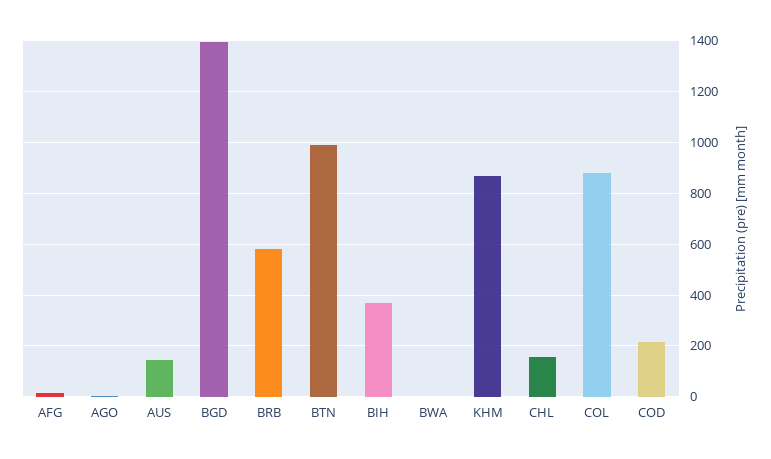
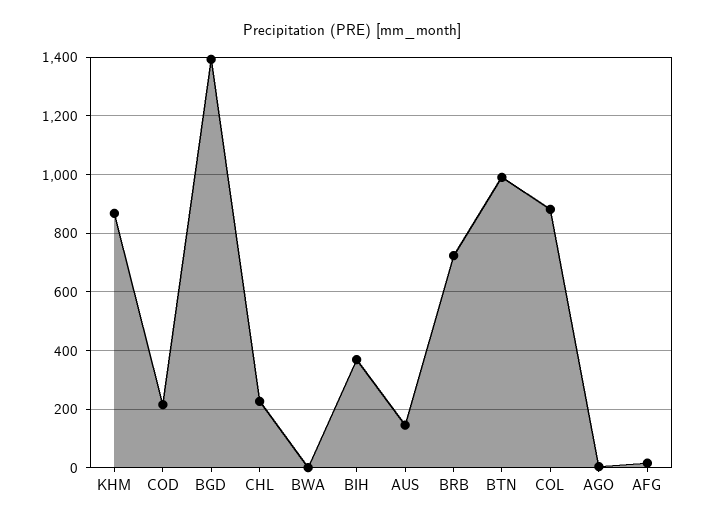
BRB: 575 -> 725
CHL: 150 -> 225

